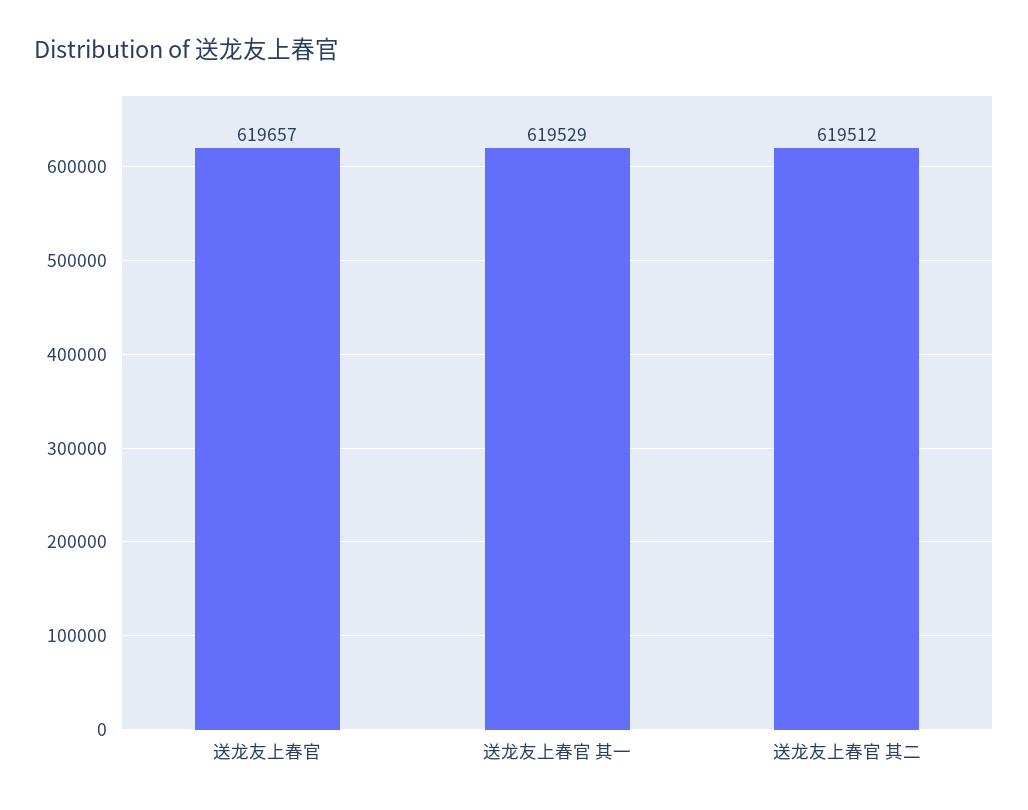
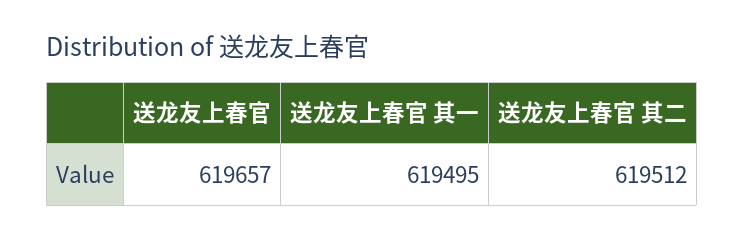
送龙友上春官 其一: 619529 -> 619495

